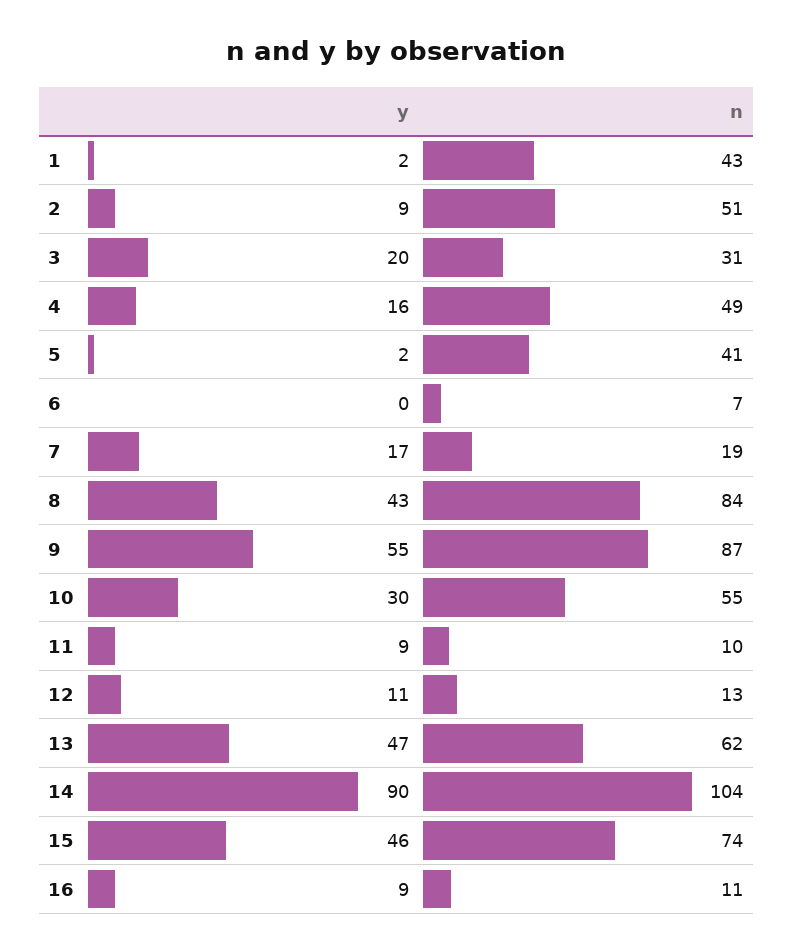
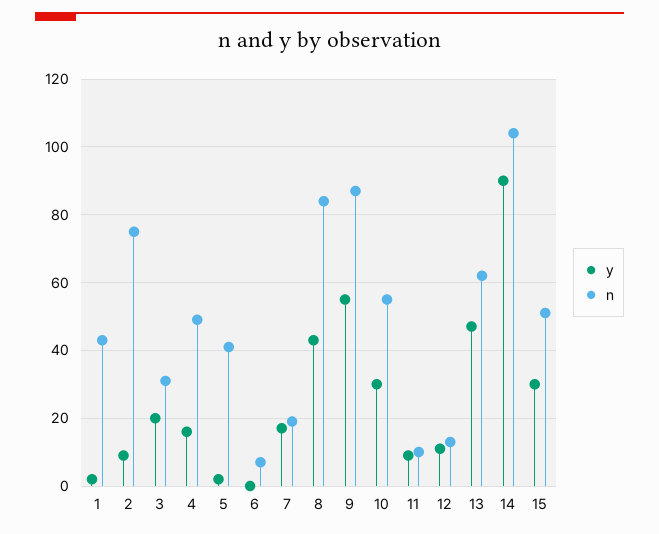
n, 2: 51 -> 75
y, 15: 46 -> 30
n, 15: 74 -> 50
y, 16: 9 -> none
n, 16: 11 -> none

